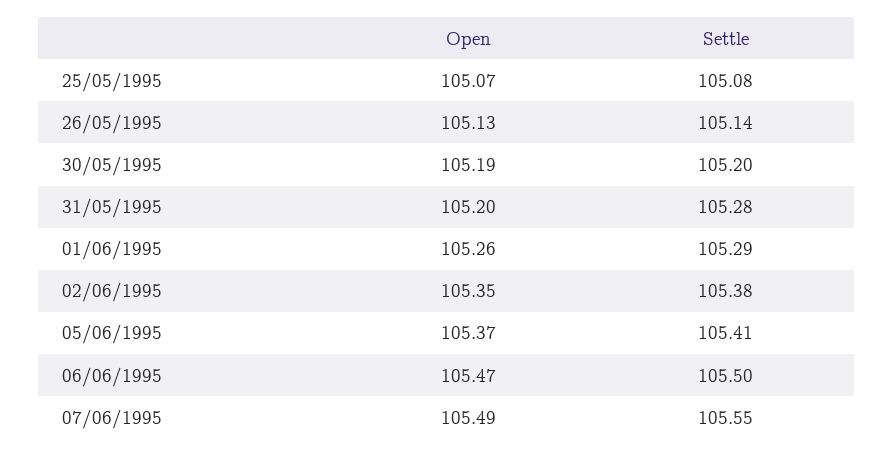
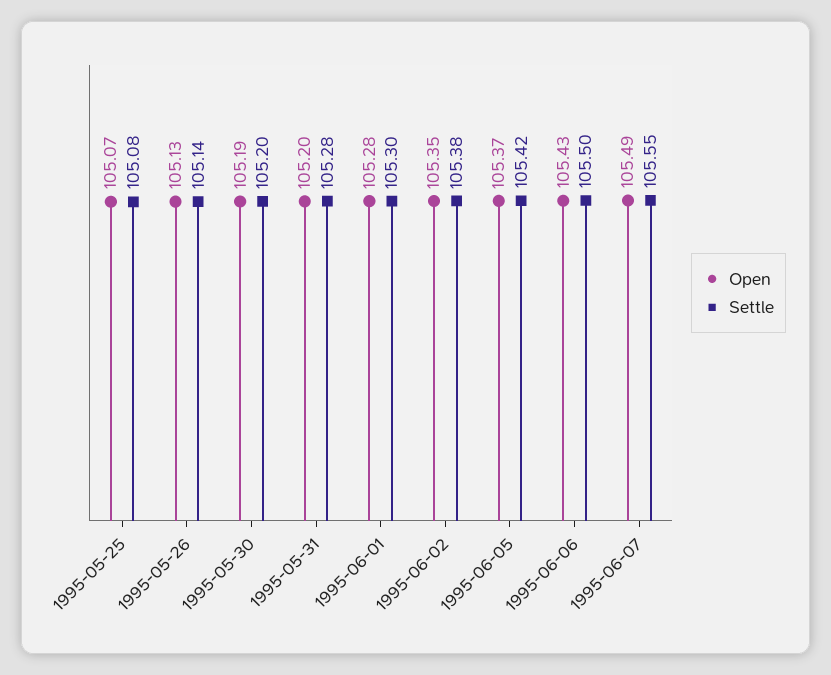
Open, 01/06/1995: 105.26 -> 105.28
Settle, 01/06/1995: 105.29 -> 105.3
Settle, 05/06/1995: 105.41 -> 105.42
Open, 06/06/1995: 105.47 -> 105.43

